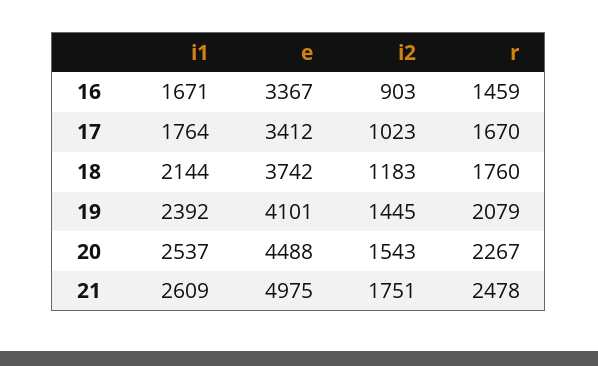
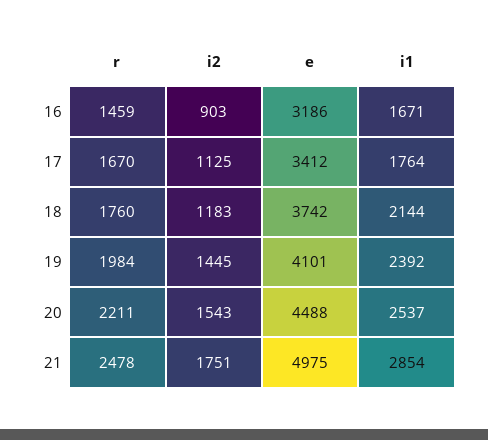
e, 16: 3367 -> 3186
i2, 17: 1023 -> 1125
r, 19: 2079 -> 1984
r, 20: 2267 -> 2211
i1, 21: 2609 -> 2854

